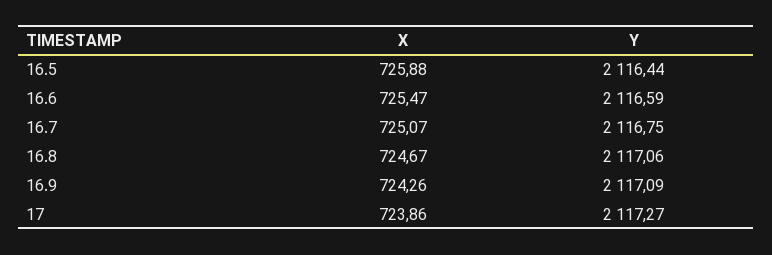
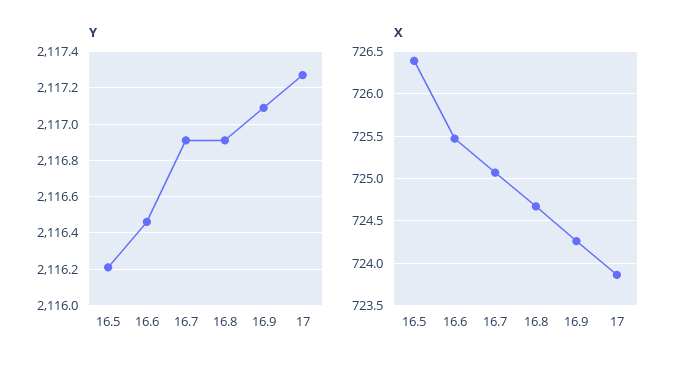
X, 16.5: 725.88 -> 726.4
Y, 16.5: 2116.44 -> 2116.2
Y, 16.6: 2116.59 -> 2116.45
Y, 16.7: 2116.75 -> 2116.9
Y, 16.8: 2117.06 -> 2116.9

